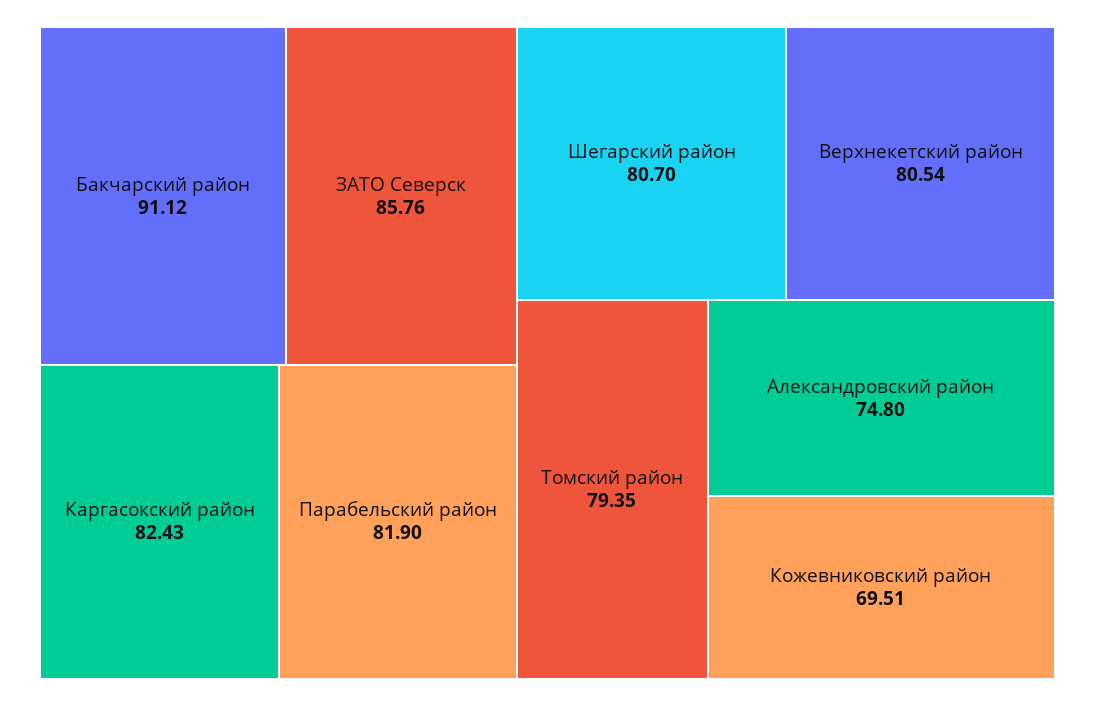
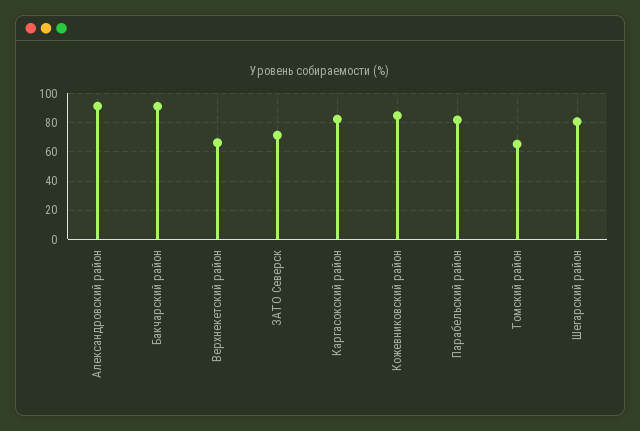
ЗАТО Северск: 85.76 -> 70
Верхнекетский район: 80.54 -> 65
Томский район: 79.35 -> 65
Александровский район: 74.8 -> 90
Кожевниковский район: 69.51 -> 85

